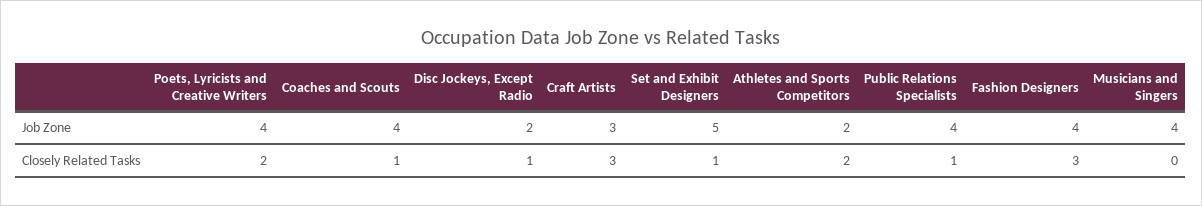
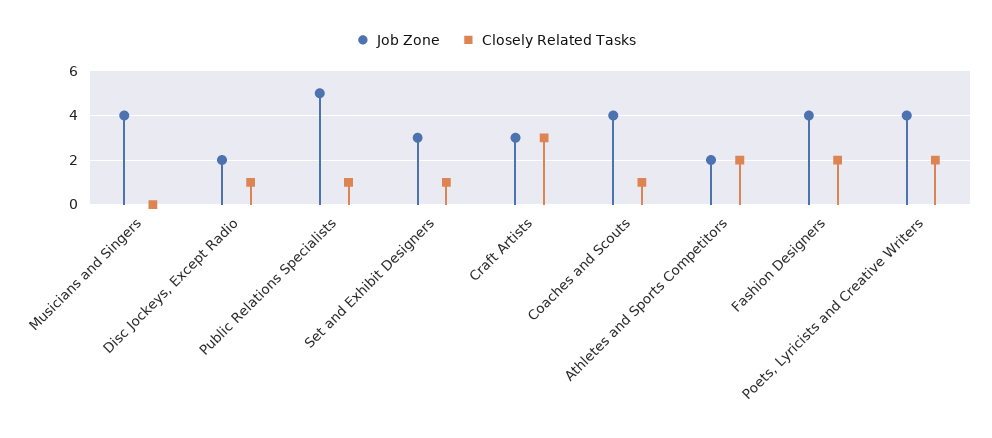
Job Zone, Set and Exhibit Designers: 5 -> 3
Job Zone, Public Relations Specialists: 4 -> 5
Closely Related Tasks, Fashion Designers: 3 -> 2

